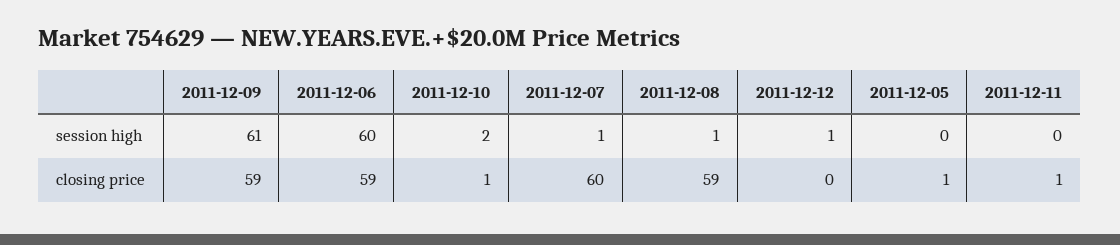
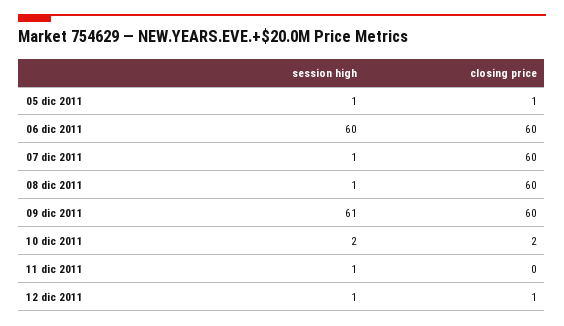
2011-12-05, session high: 0 -> 1
2011-12-11, session high: 0 -> 1
2011-12-09, closing price: 59 -> 60
2011-12-06, closing price: 59 -> 60
2011-12-10, closing price: 1 -> 2
2011-12-08, closing price: 59 -> 60
2011-12-12, closing price: 0 -> 1
2011-12-11, closing price: 1 -> 0

